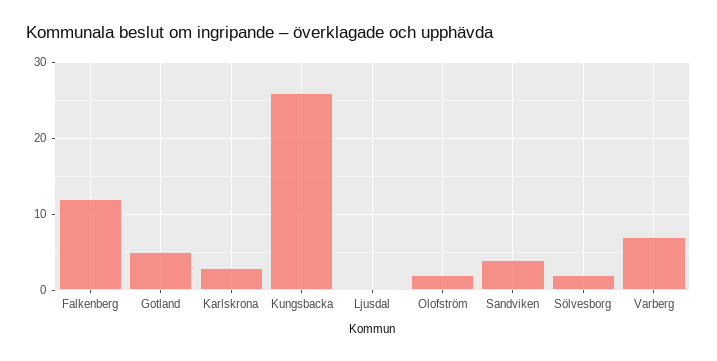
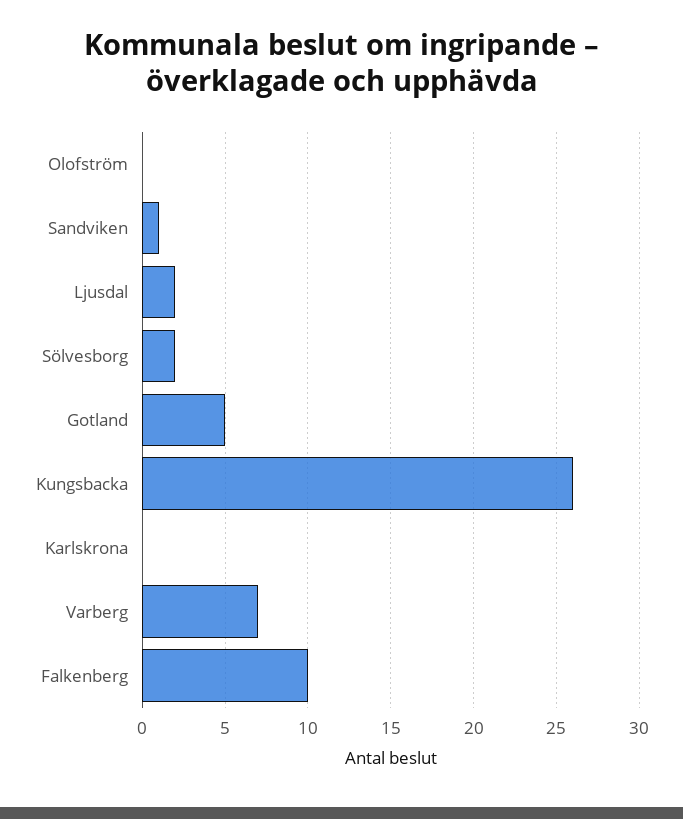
Falkenberg: 12 -> 10
Karlskrona: 3 -> 0
Ljusdal: 0 -> 2
Olofström: 2 -> 0
Sandviken: 4 -> 1

